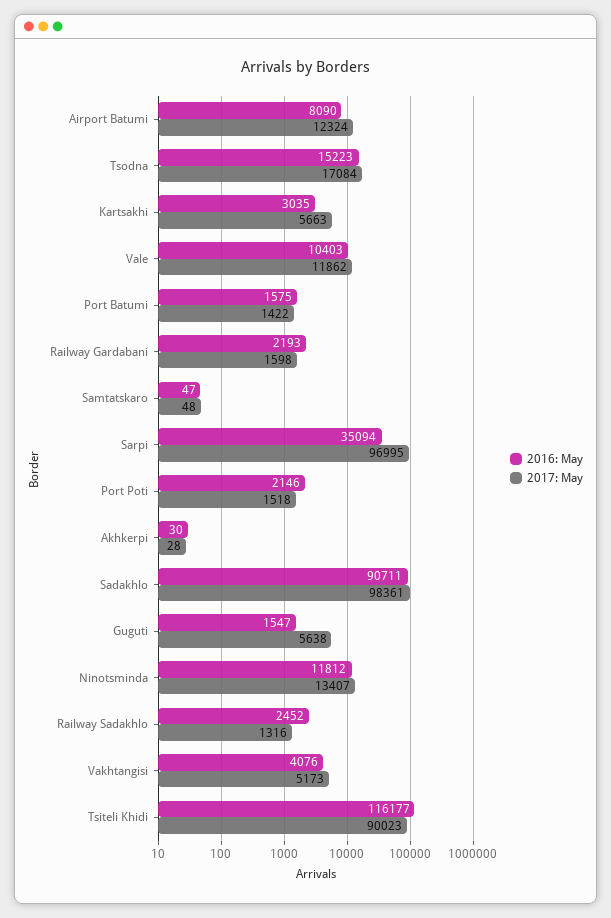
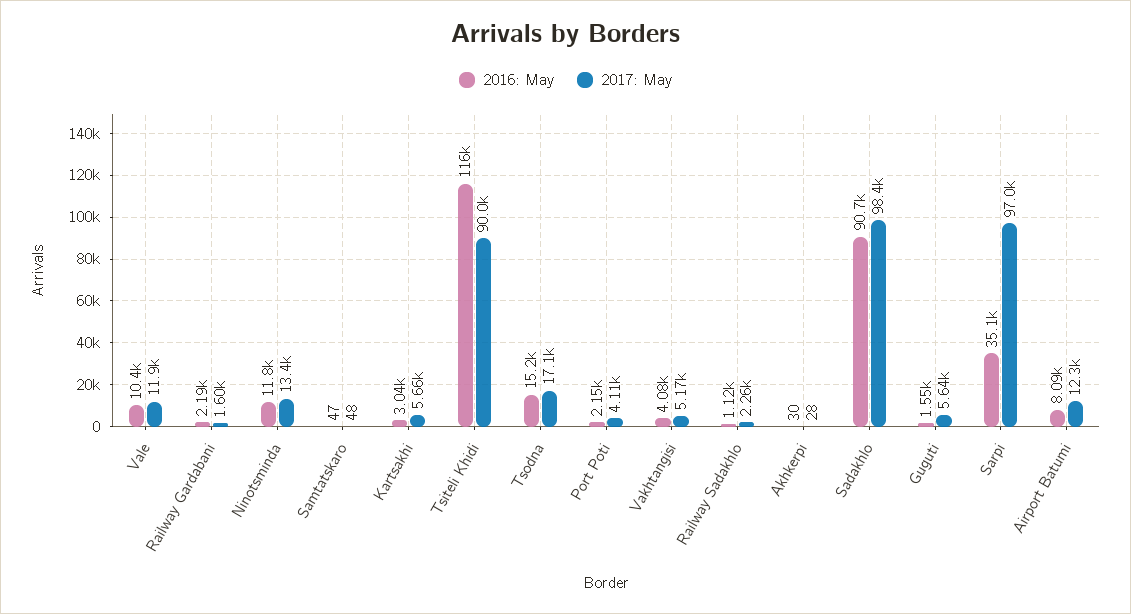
2016: May, Port Batumi: 1575 -> none
2017: May, Port Batumi: 1422 -> none
2017: May, Port Poti: 1518 -> 4110
2016: May, Railway Sadakhlo: 2452 -> 1120
2017: May, Railway Sadakhlo: 1316 -> 2260

